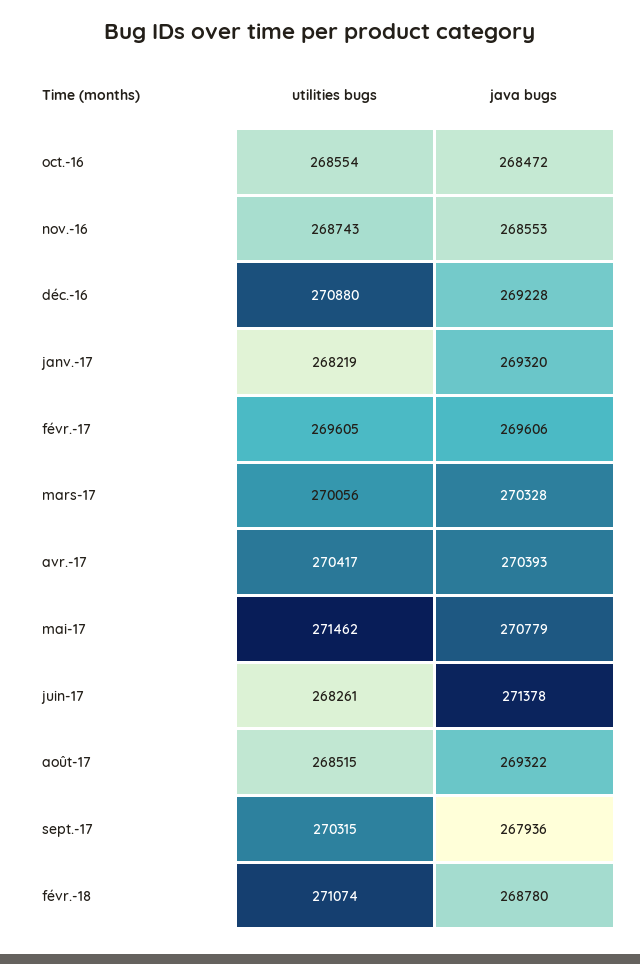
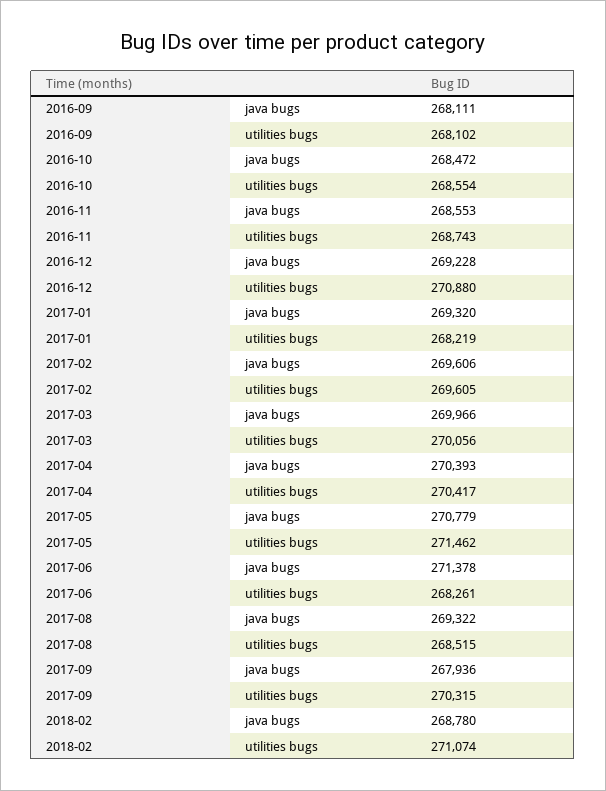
java bugs, mars-17: 270328 -> 269966
java bugs, 2016-09: none -> 268111
utilities bugs, 2016-09: none -> 268102

